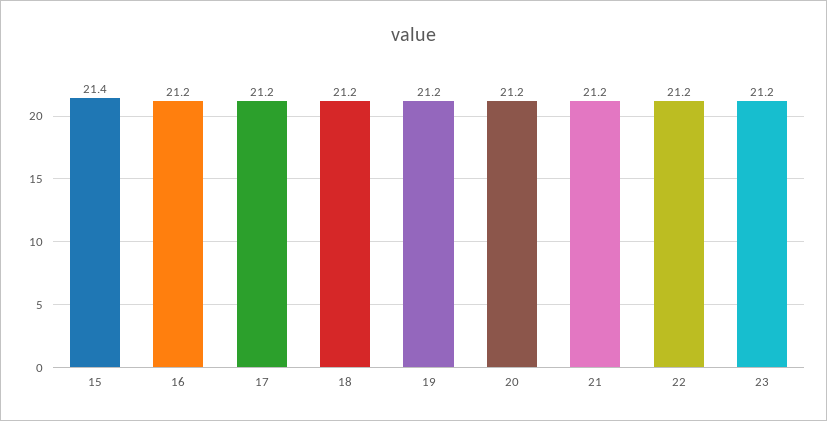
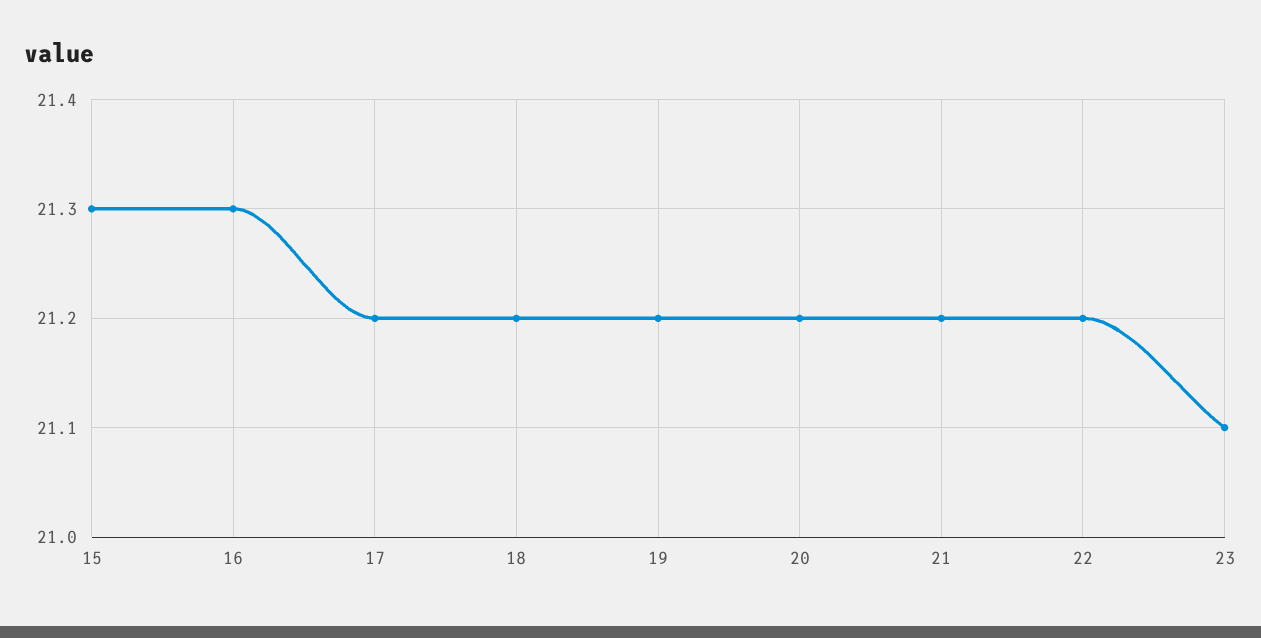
15: 21.4 -> 21.3
16: 21.2 -> 21.3
23: 21.2 -> 21.1

